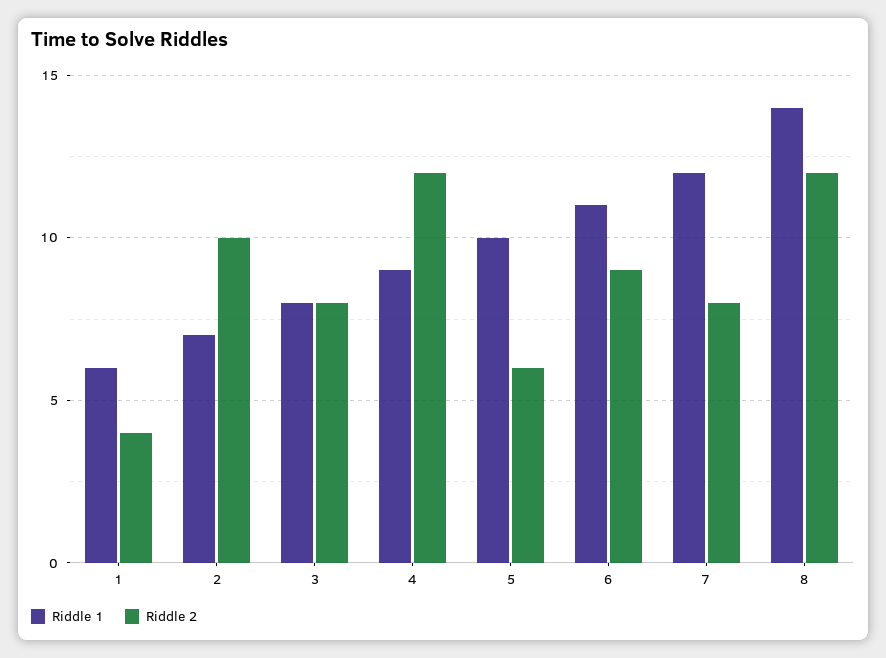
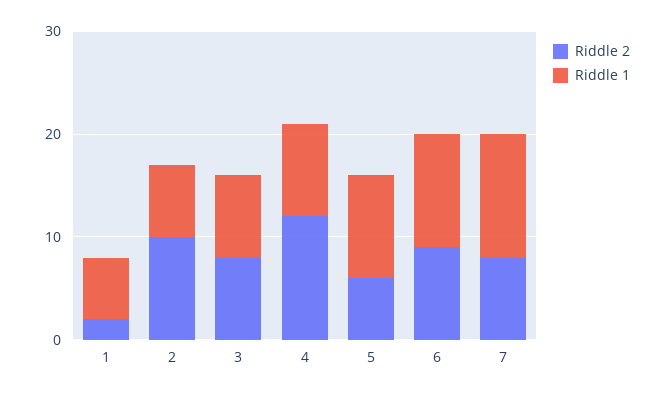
Riddle 2, 1: 4 -> 2
Riddle 1, 8: 14 -> none
Riddle 2, 8: 12 -> none

